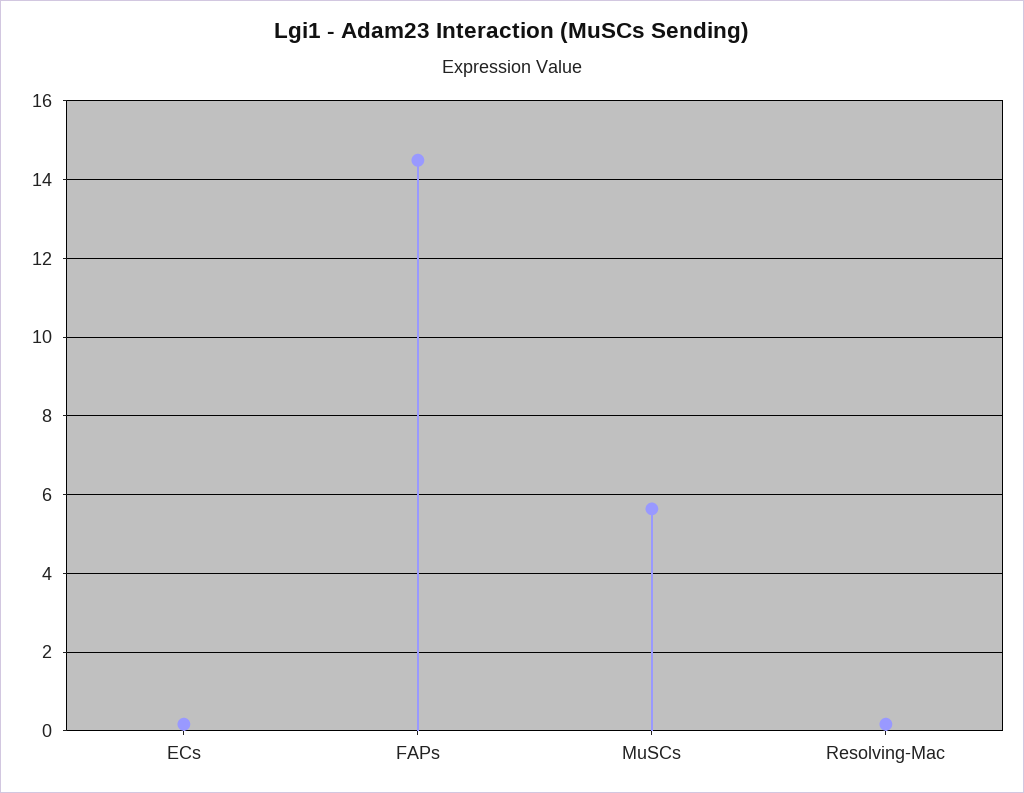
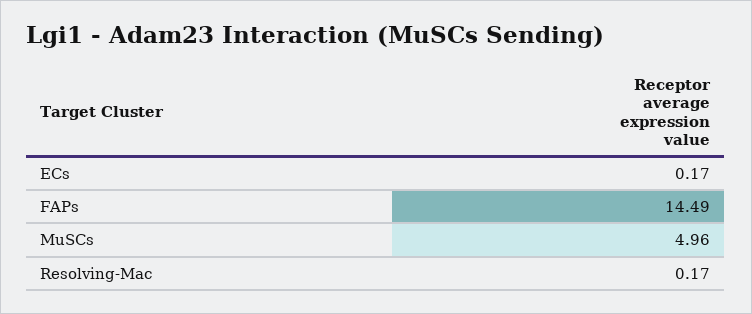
MuSCs: 5.6 -> 4.96

